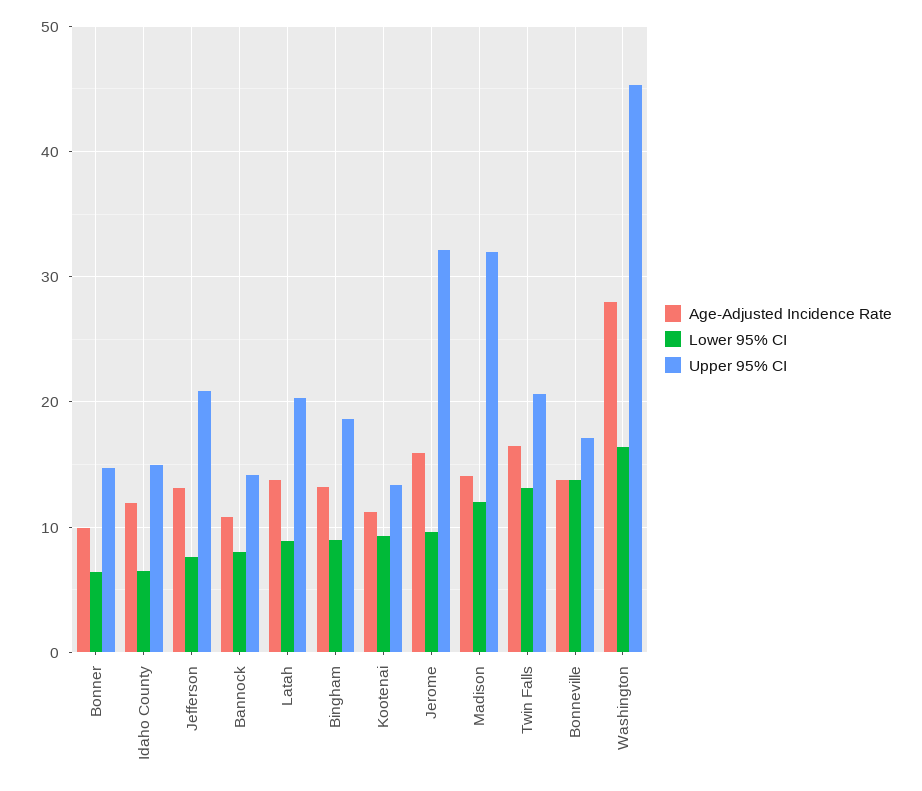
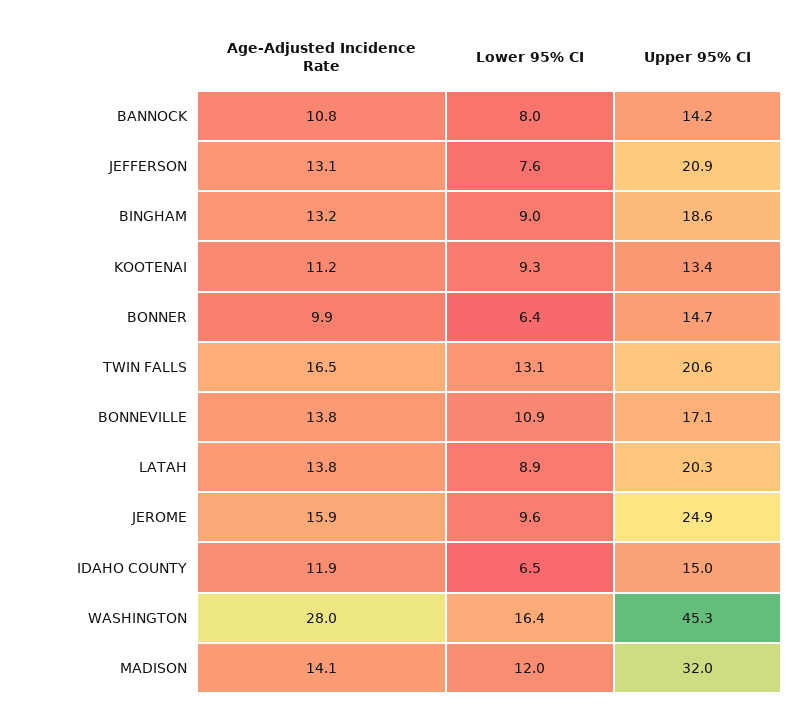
Upper 95% CI, Jerome: 32 -> 24.9
Lower 95% CI, Bonneville: 14 -> 10.9

